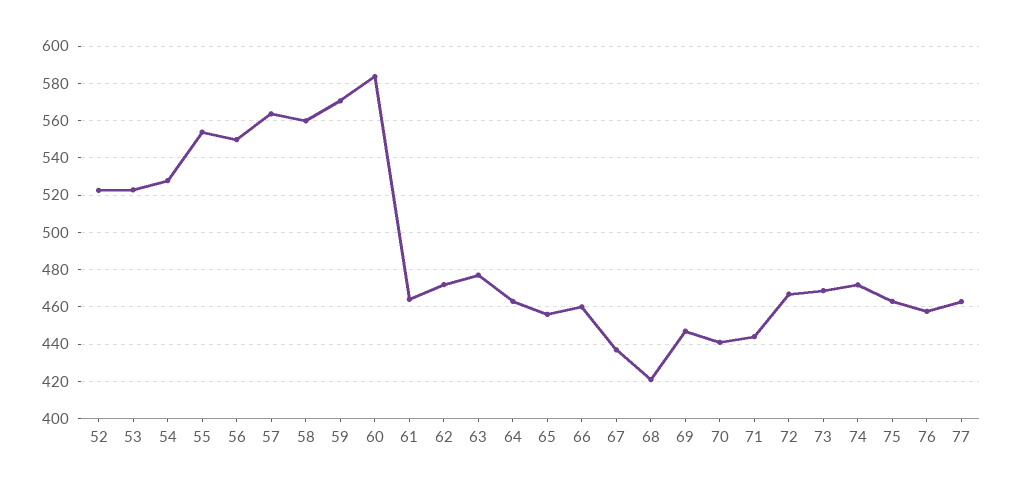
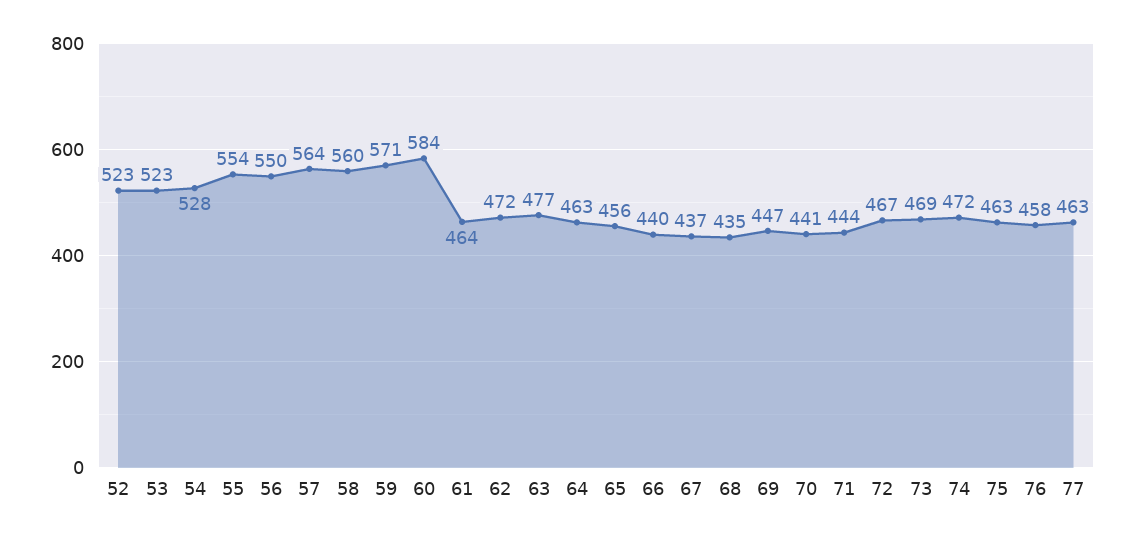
66: 460 -> 440
68: 420 -> 435

